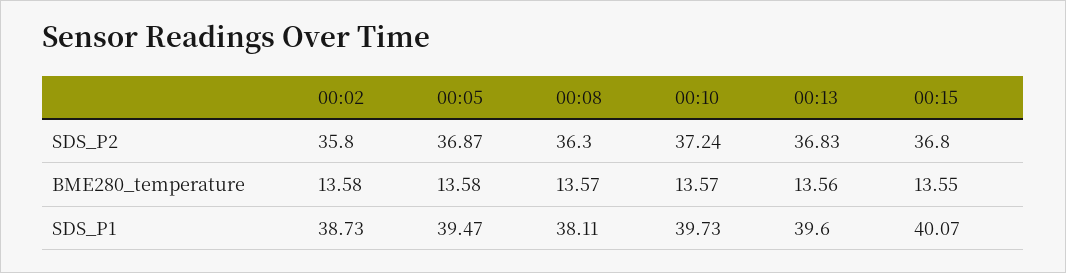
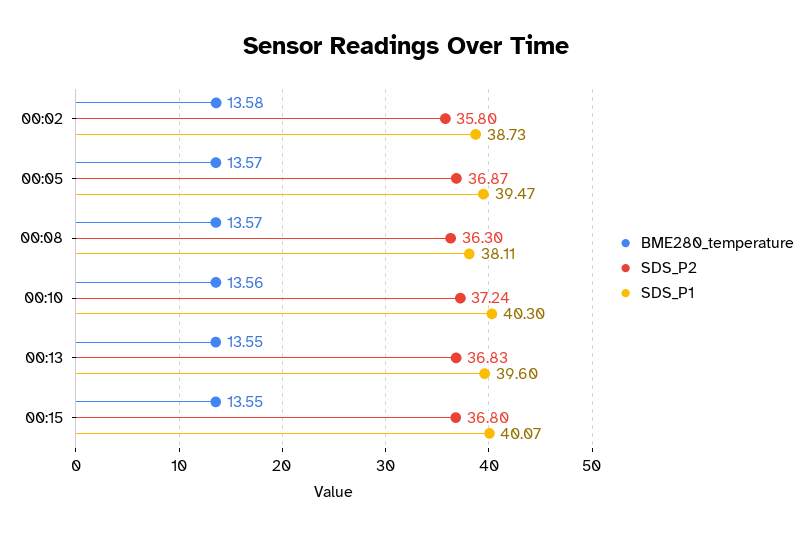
BME280_temperature, 00:05: 13.58 -> 13.57
BME280_temperature, 00:10: 13.57 -> 13.56
BME280_temperature, 00:13: 13.56 -> 13.55
SDS_P1, 00:10: 39.73 -> 40.3

